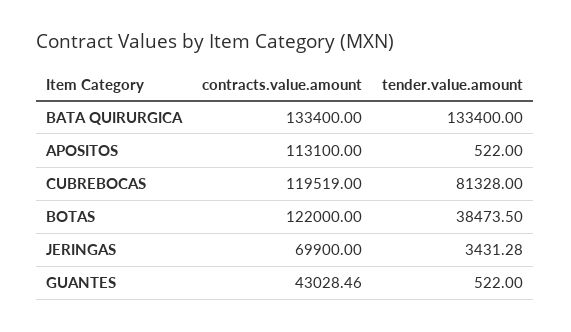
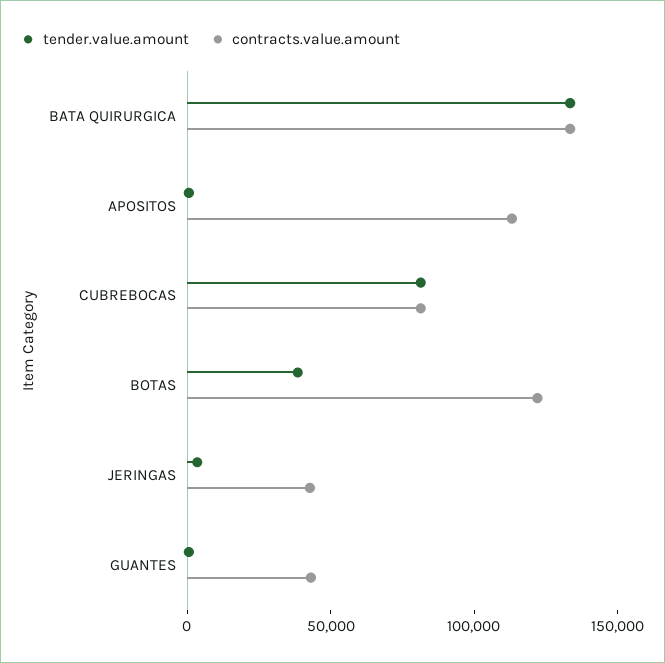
contracts.value.amount, CUBREBOCAS: 119519 -> 80000
contracts.value.amount, JERINGAS: 69900 -> 40000

